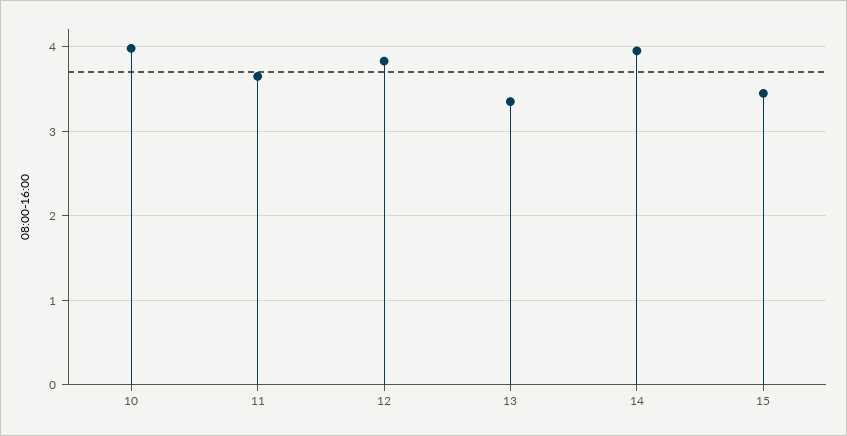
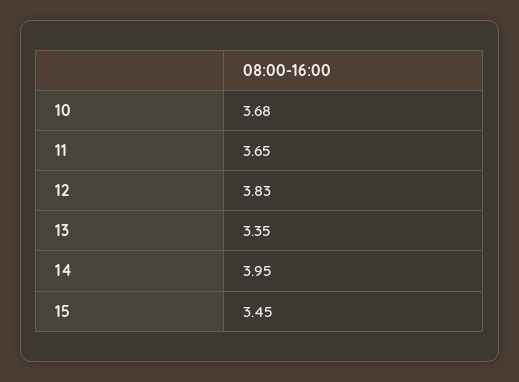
10: 4 -> 3.68

